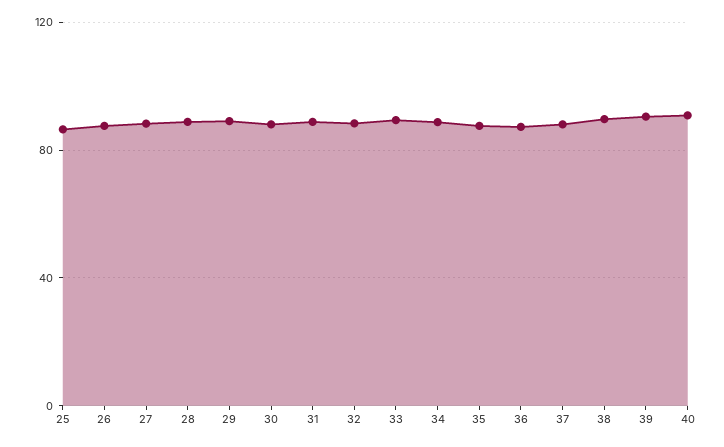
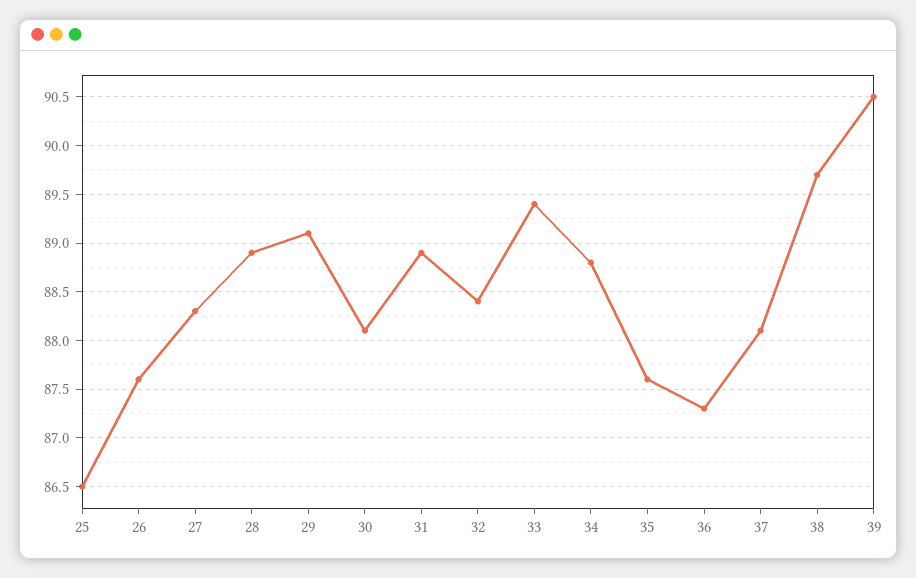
40: 90 -> none

